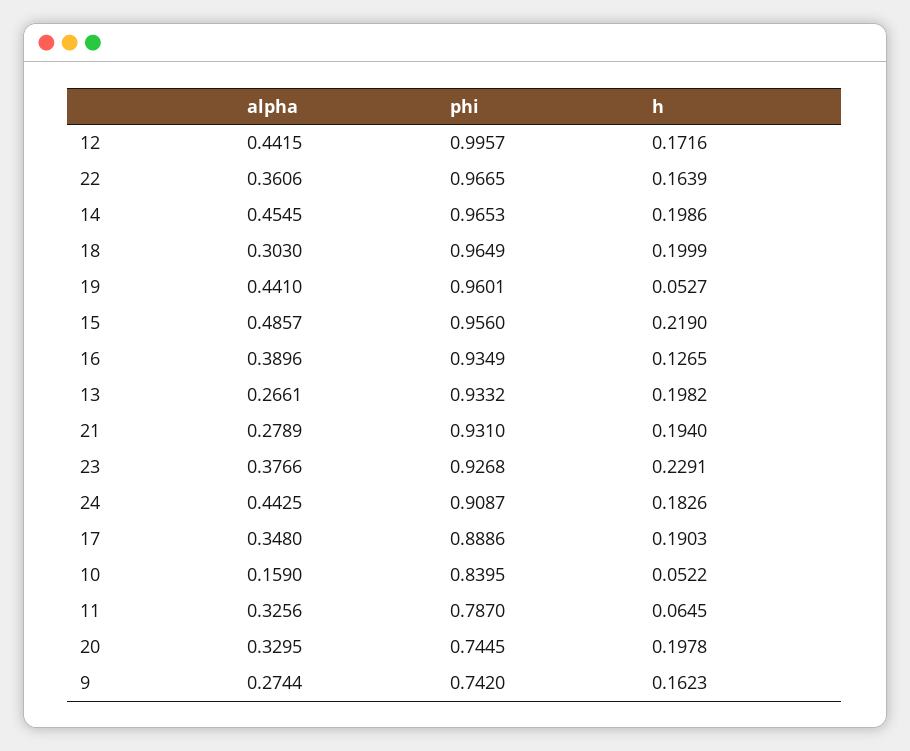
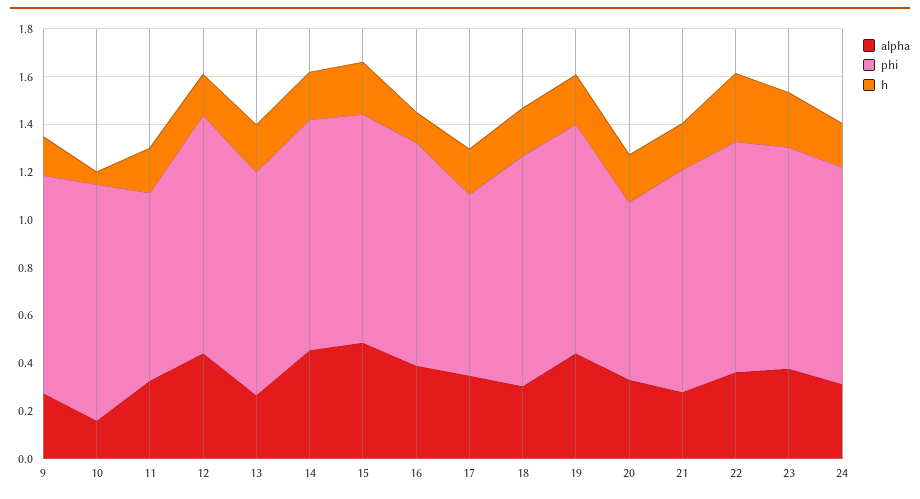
h, 22: 0.1639 -> 0.3
h, 19: 0.0527 -> 0.2
alpha, 24: 0.4425 -> 0.3
phi, 17: 0.8886 -> 0.75
phi, 10: 0.8395 -> 1
h, 11: 0.0645 -> 0.2
phi, 9: 0.742 -> 0.9

